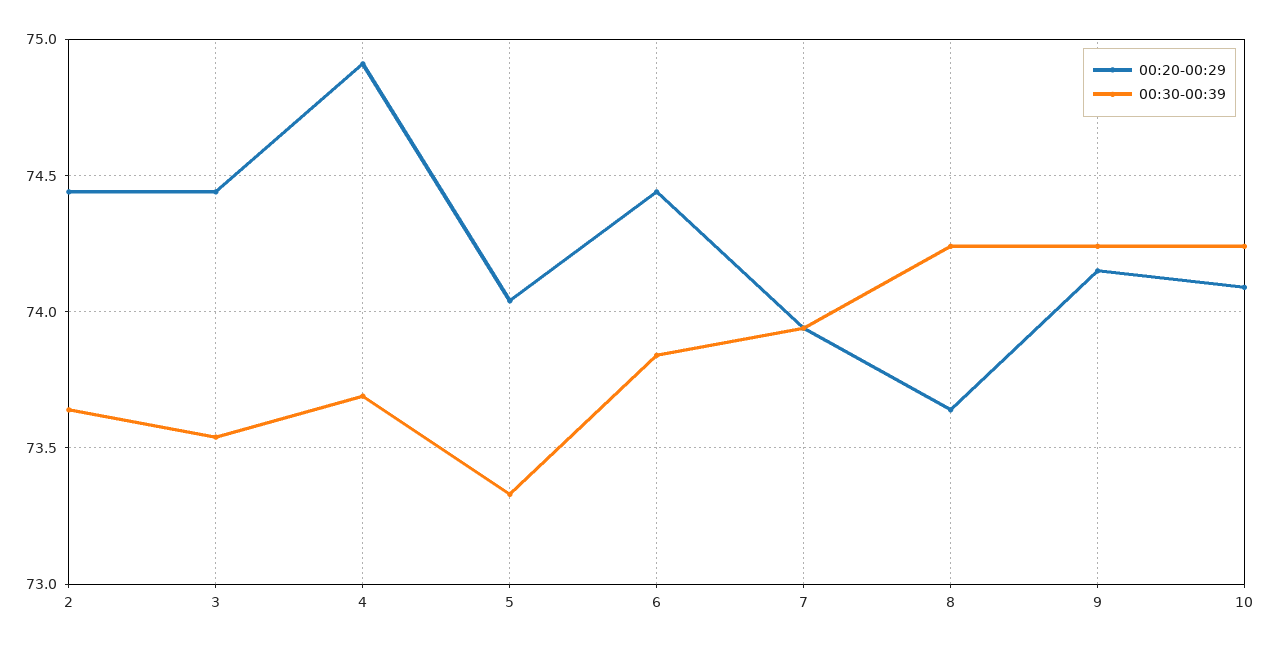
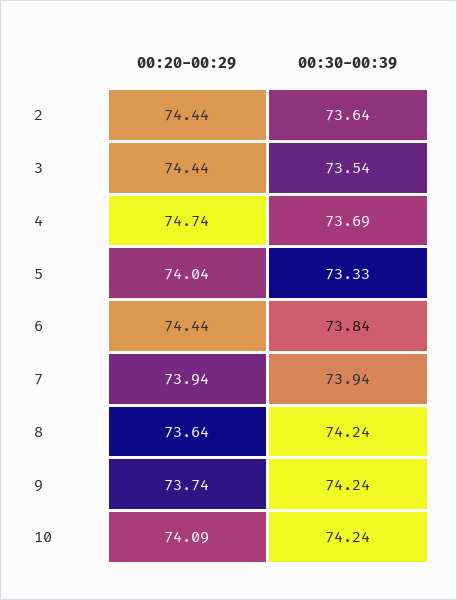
00:20-00:29, 4: 74.9 -> 74.74
00:20-00:29, 9: 74.15 -> 73.74

